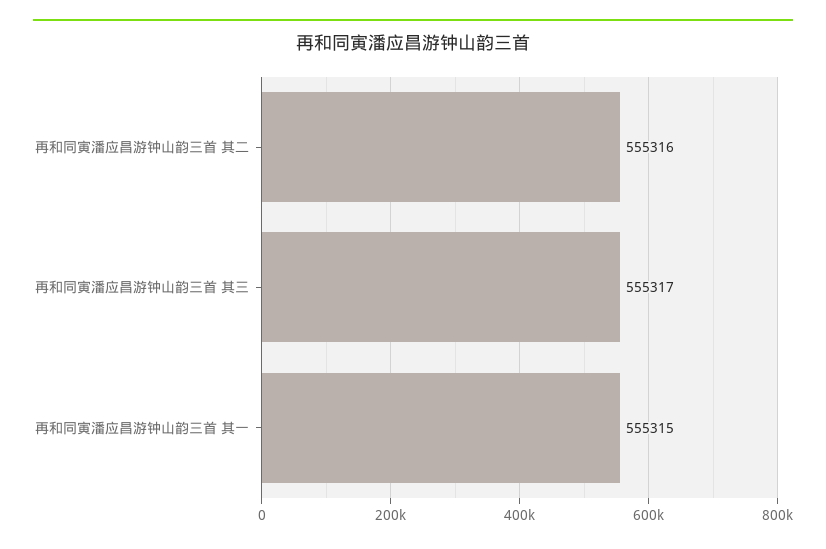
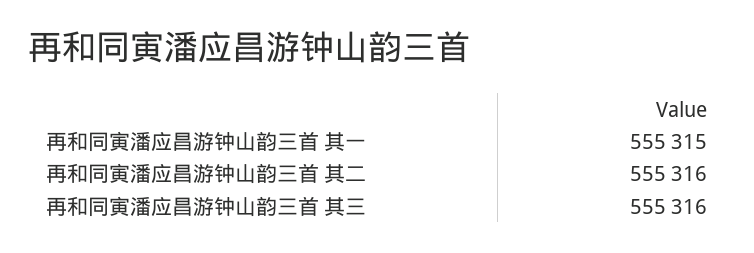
再和同寅潘应昌游钟山韵三首 其三: 555317 -> 555316

